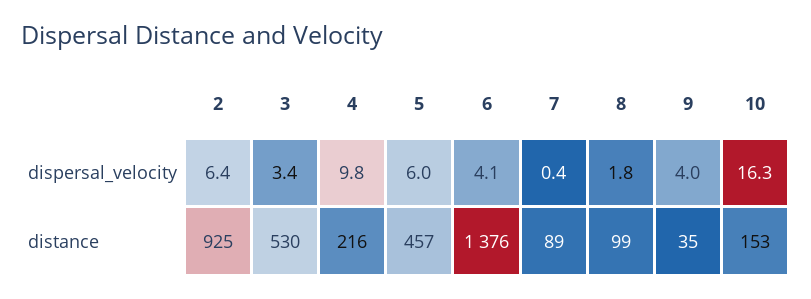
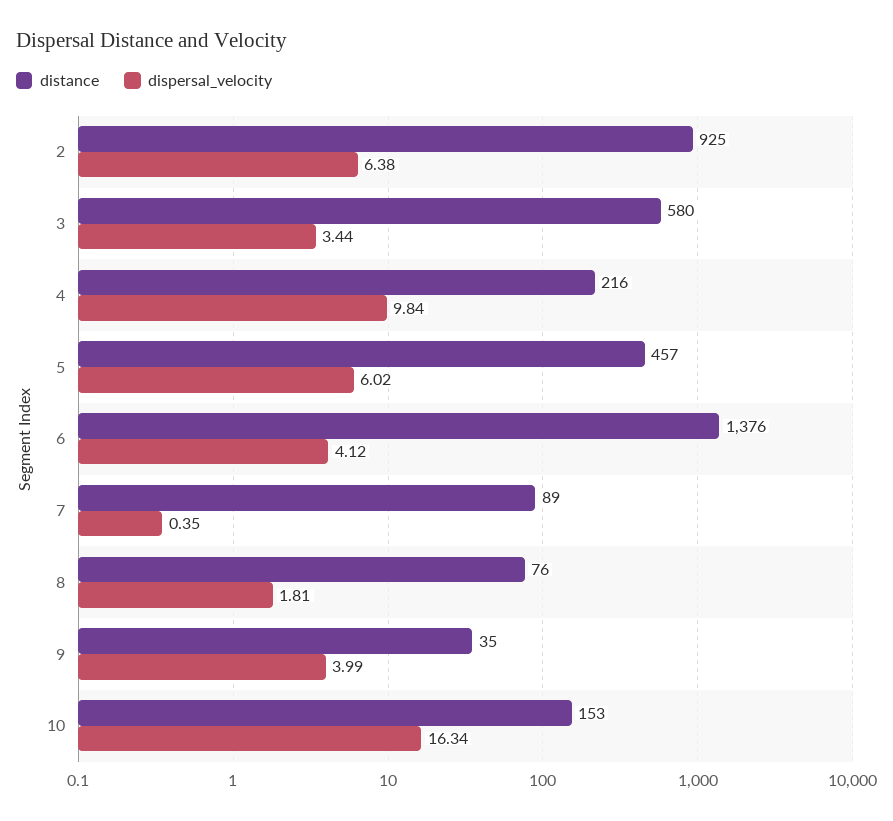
distance, 3: 530 -> 580
distance, 8: 99 -> 76

